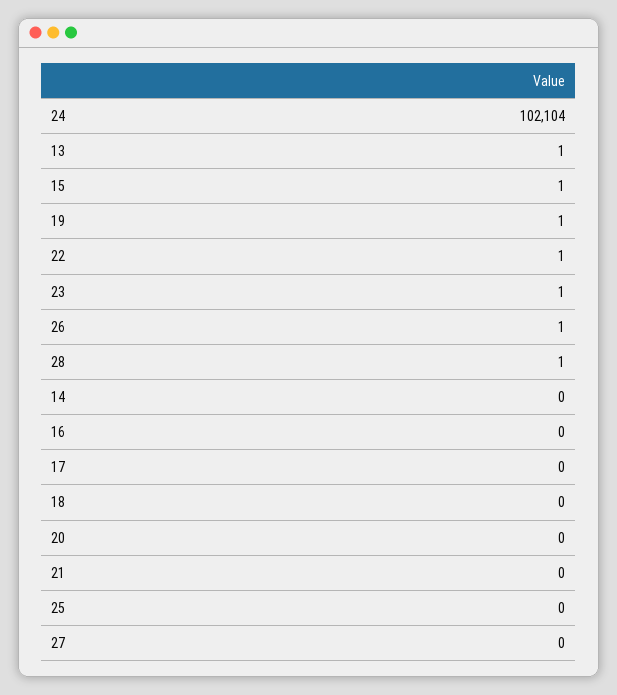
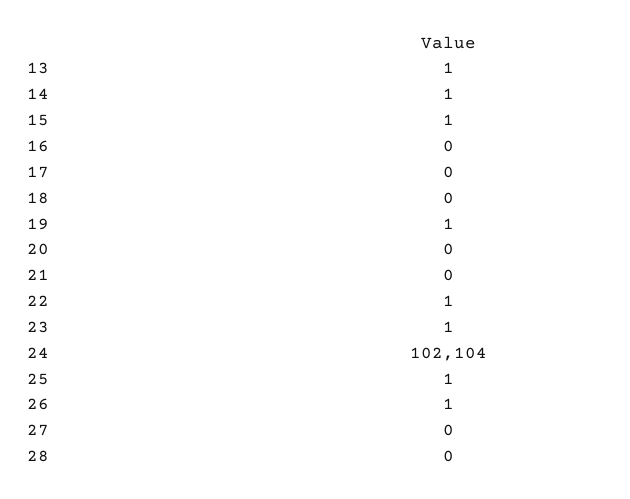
28: 1 -> 0
14: 0 -> 1
25: 0 -> 1

